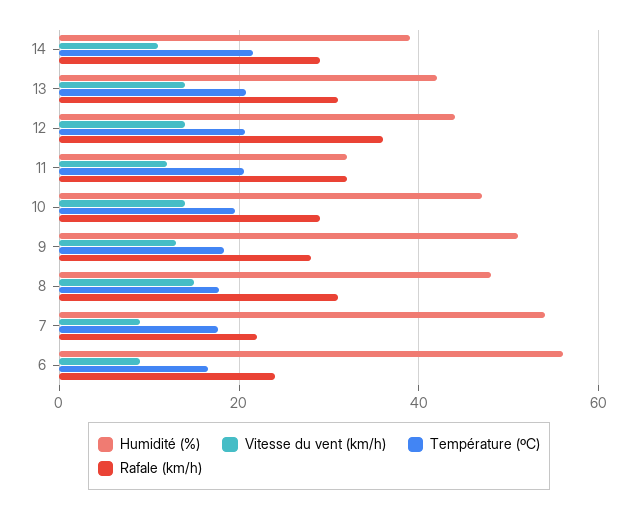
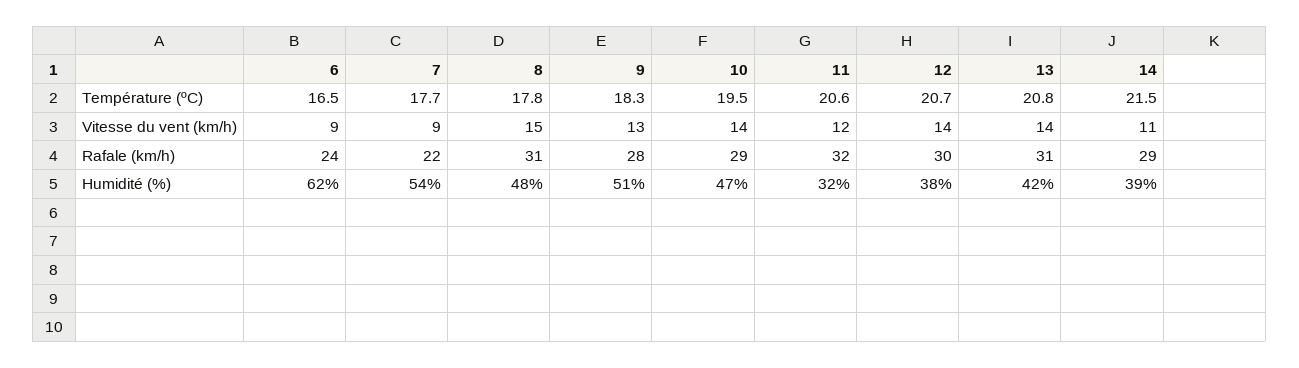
Humidité (%), 12: 44 -> 38
Rafale (km/h), 12: 36 -> 30
Humidité (%), 6: 56 -> 62

